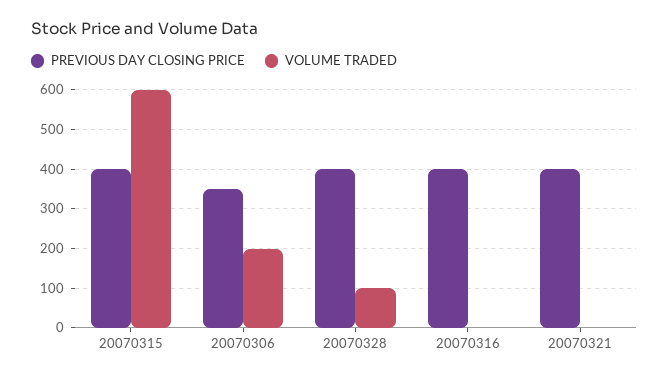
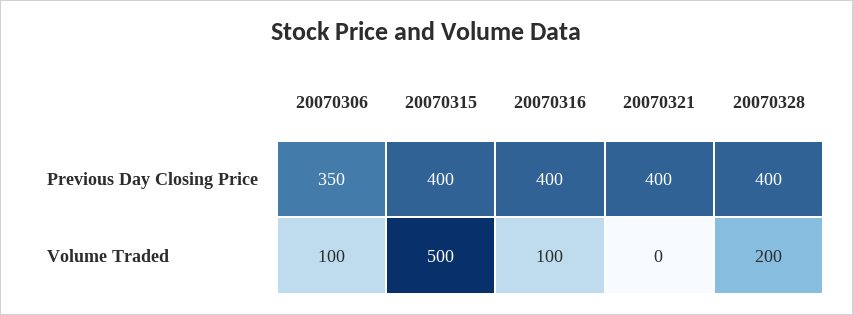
VOLUME TRADED, 20070315: 600 -> 500
VOLUME TRADED, 20070306: 200 -> 100
VOLUME TRADED, 20070328: 100 -> 200
VOLUME TRADED, 20070316: 0 -> 100

